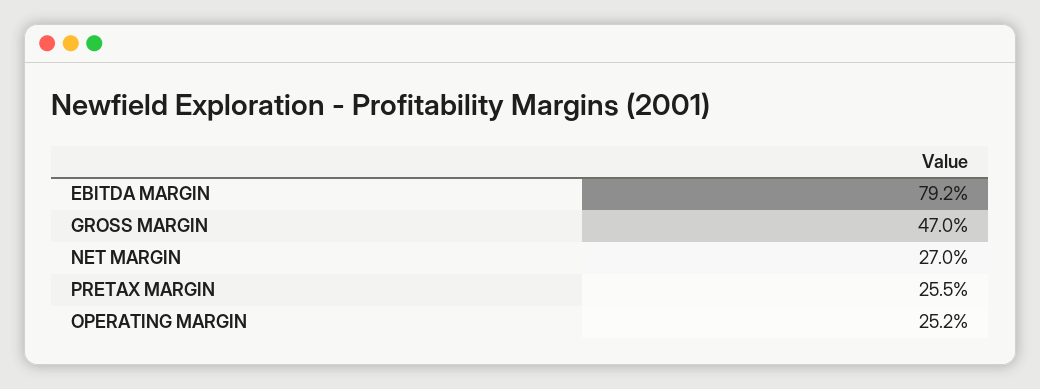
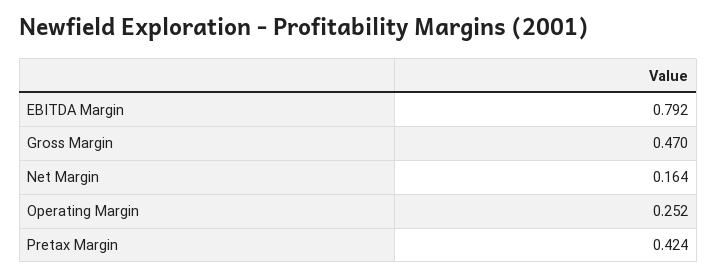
NET MARGIN: 0.27 -> 0.164
PRETAX MARGIN: 0.255 -> 0.424

